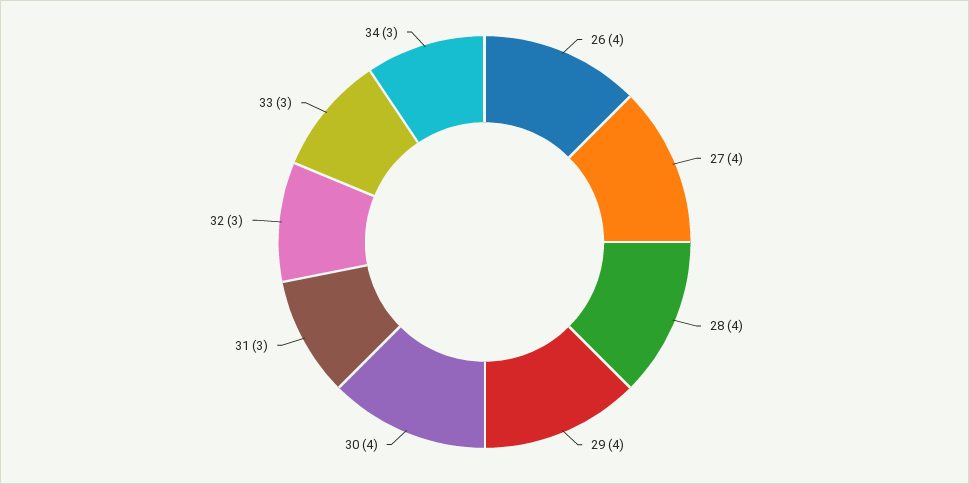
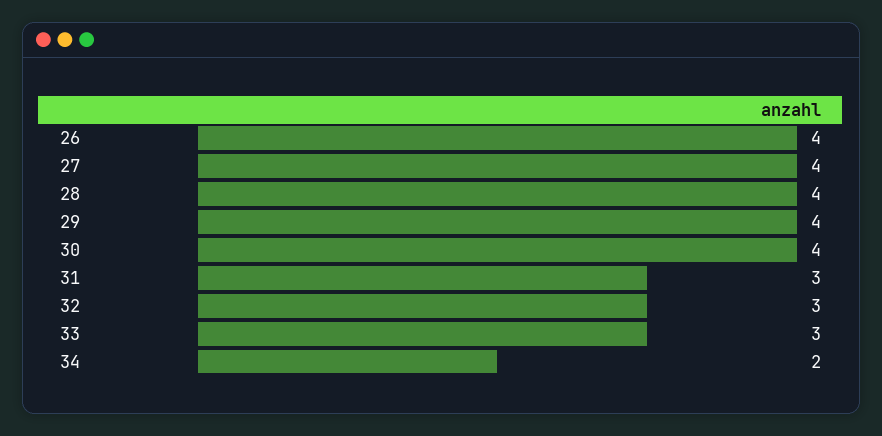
34: 3 -> 2

